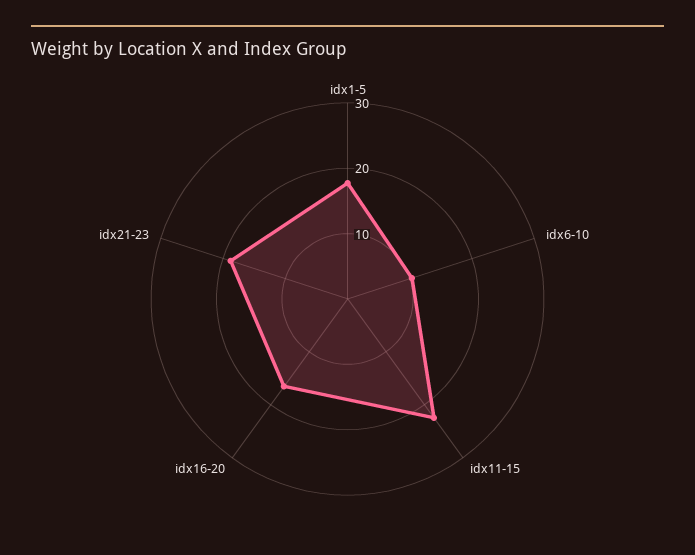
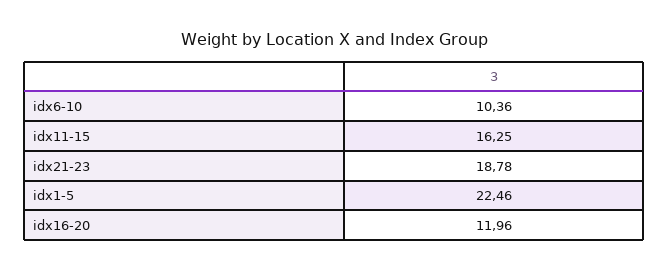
idx1-5: 18 -> 22.46
idx11-15: 22 -> 16.25
idx16-20: 16 -> 11.96

